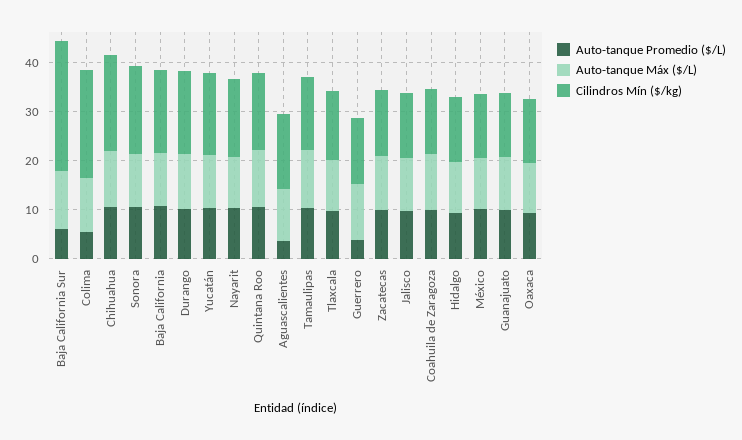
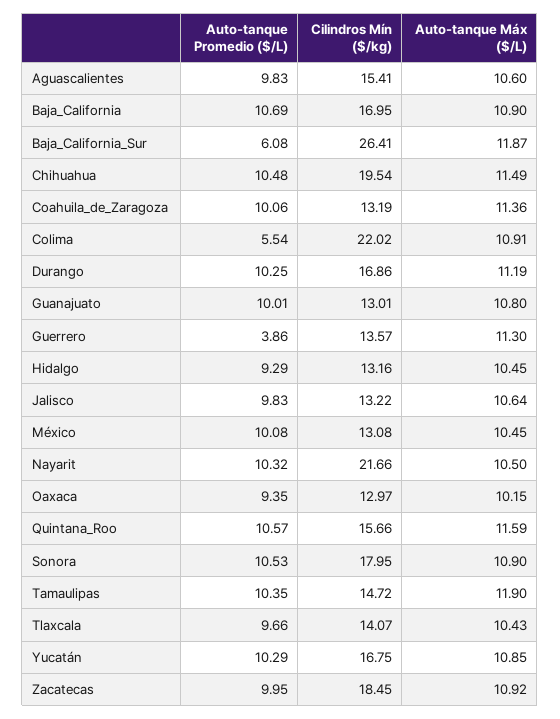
Cilindros Mín ($/kg), Nayarit: 16 -> 21.66
Auto-tanque Promedio ($/L), Aguascalientes: 4 -> 9.83
Cilindros Mín ($/kg), Zacatecas: 14 -> 18.45

